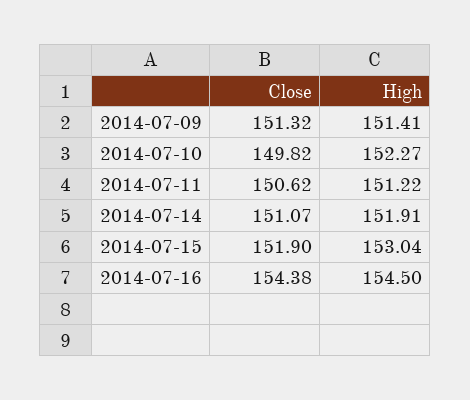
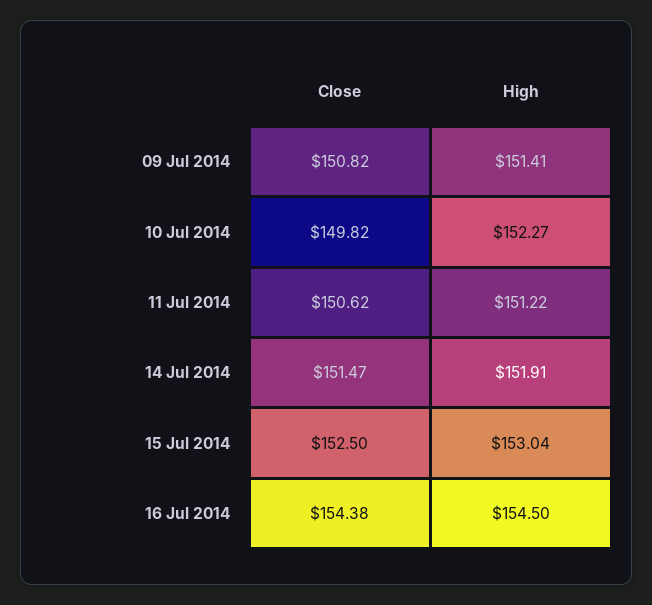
Close, 2014-07-09: 151.32 -> 150.82
Close, 2014-07-14: 151.07 -> 151.47
Close, 2014-07-15: 151.9 -> 152.5

